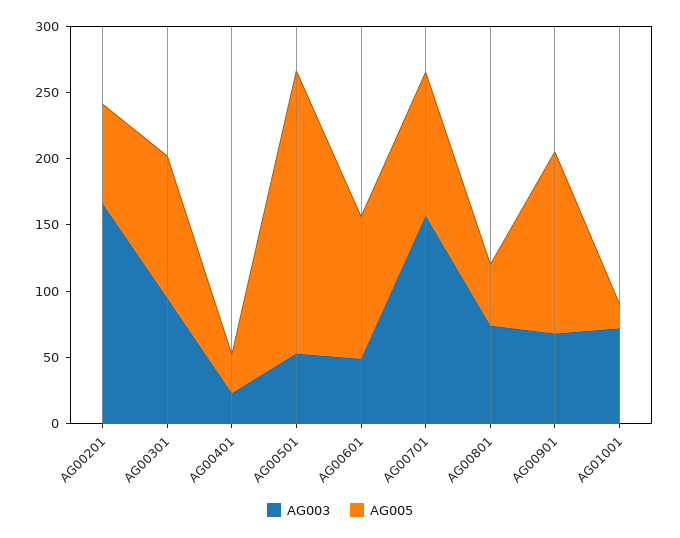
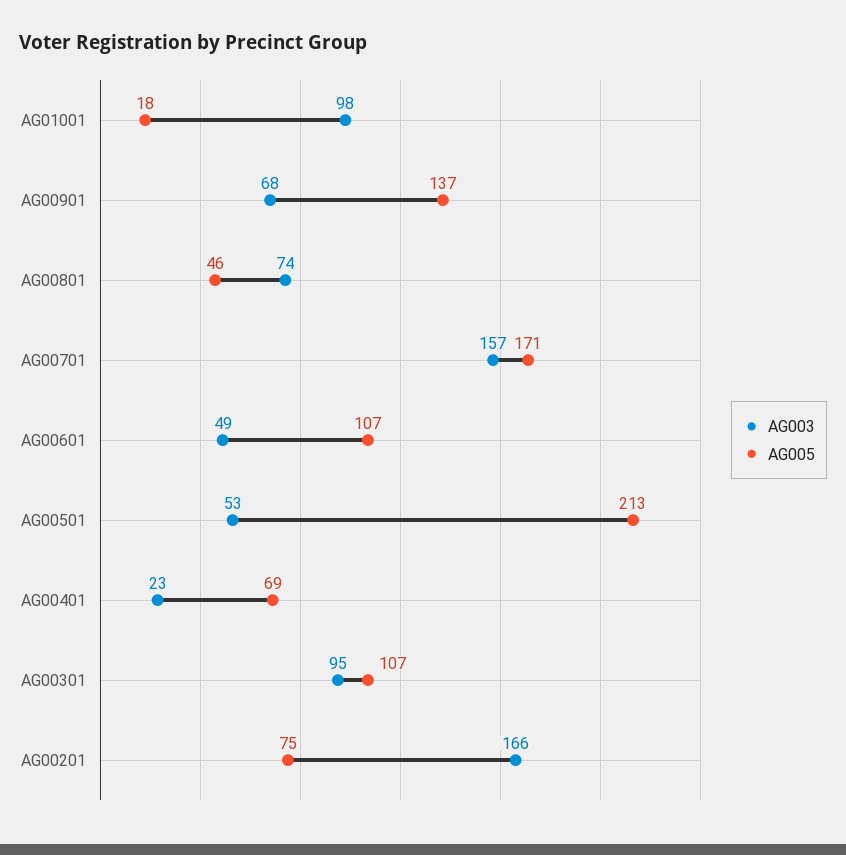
AG005, AG00401: 30 -> 69
AG005, AG00701: 110 -> 171
AG003, AG01001: 70 -> 98

